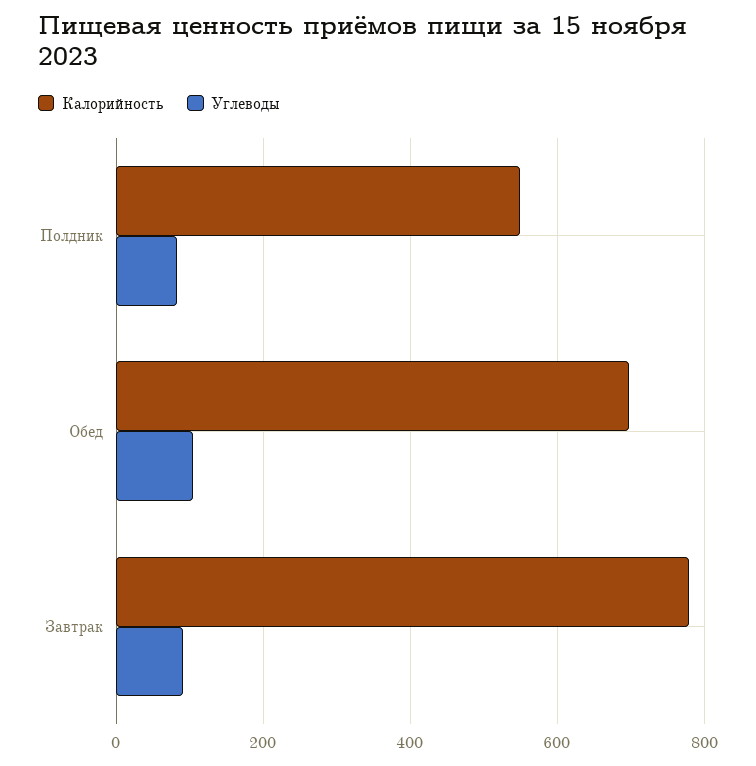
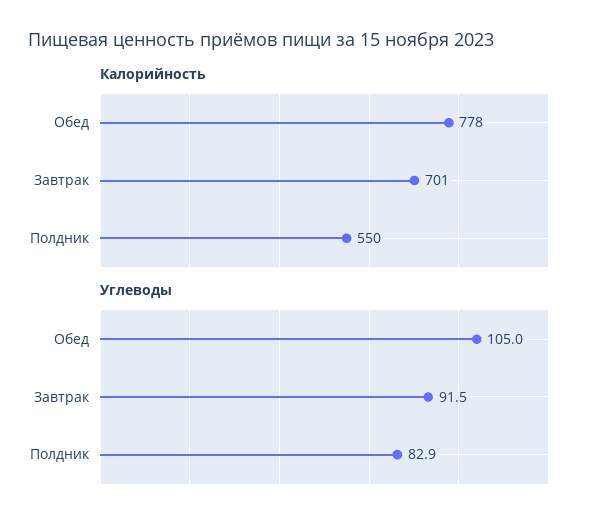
Калорийность, Обед: 700 -> 778
Калорийность, Завтрак: 780 -> 701

